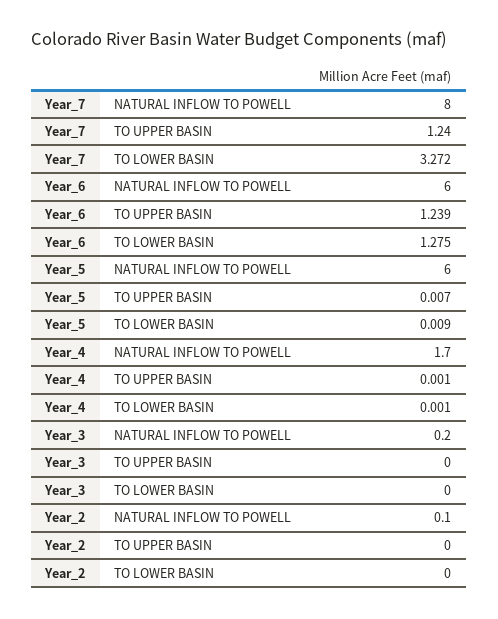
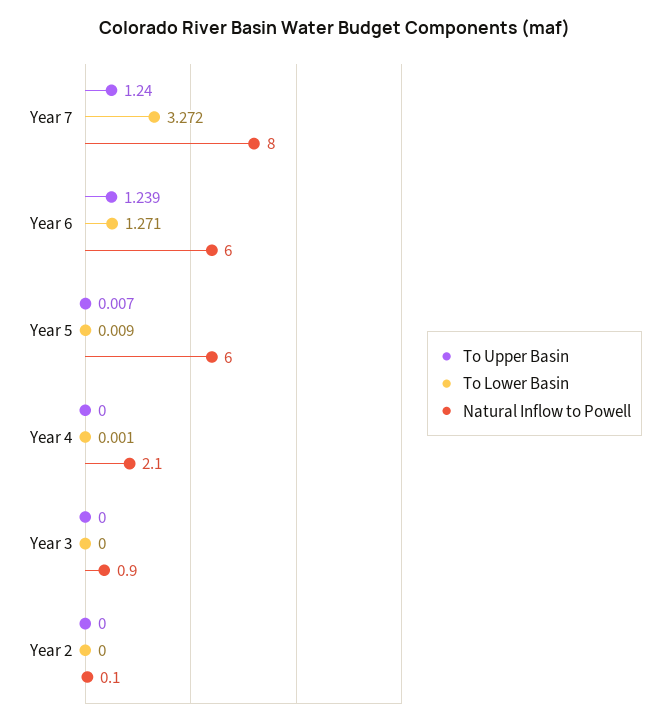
TO LOWER BASIN, Year_6: 1.275 -> 1.271
NATURAL INFLOW TO POWELL, Year_4: 1.7 -> 2.1
TO UPPER BASIN, Year_4: 0.001 -> 0
NATURAL INFLOW TO POWELL, Year_3: 0.2 -> 0.9

